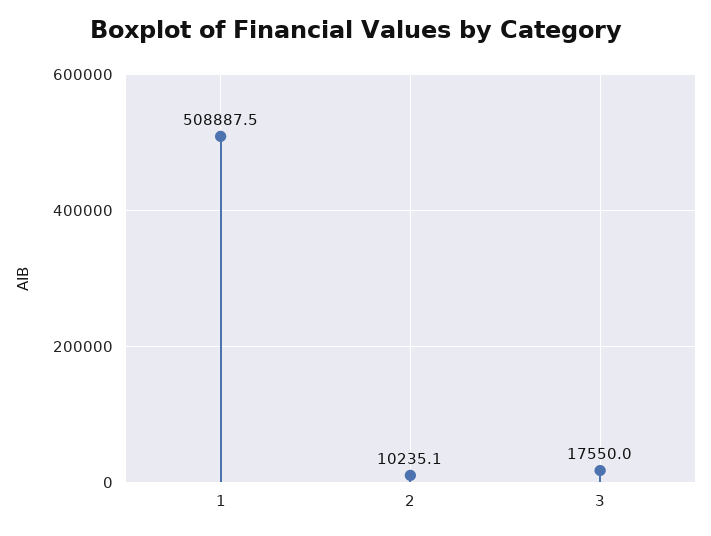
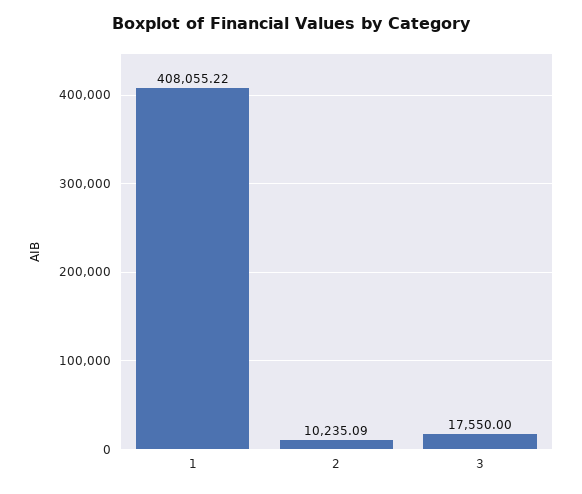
1: 508887.5 -> 408055.22

